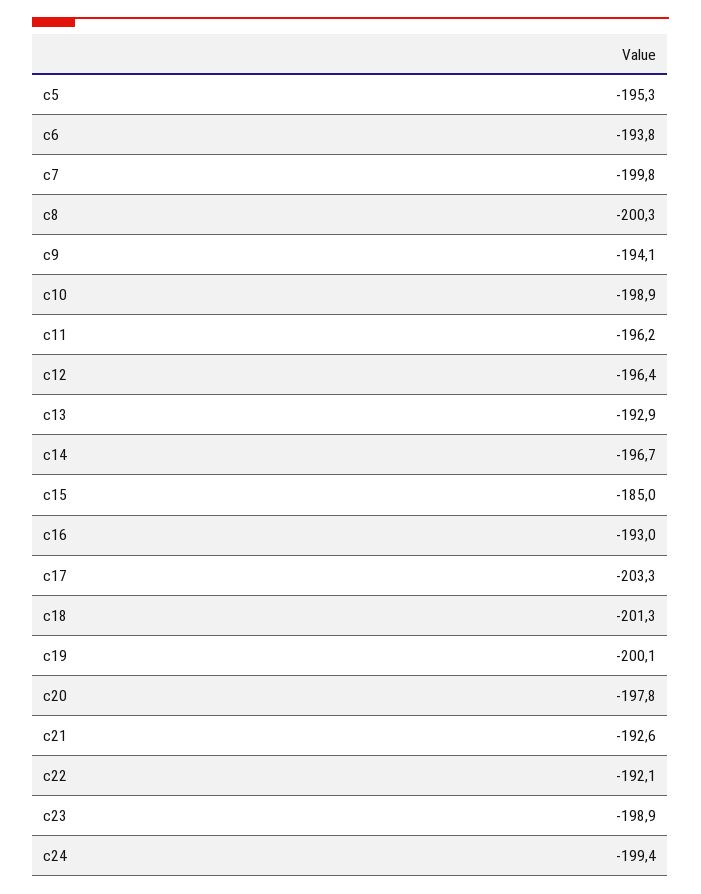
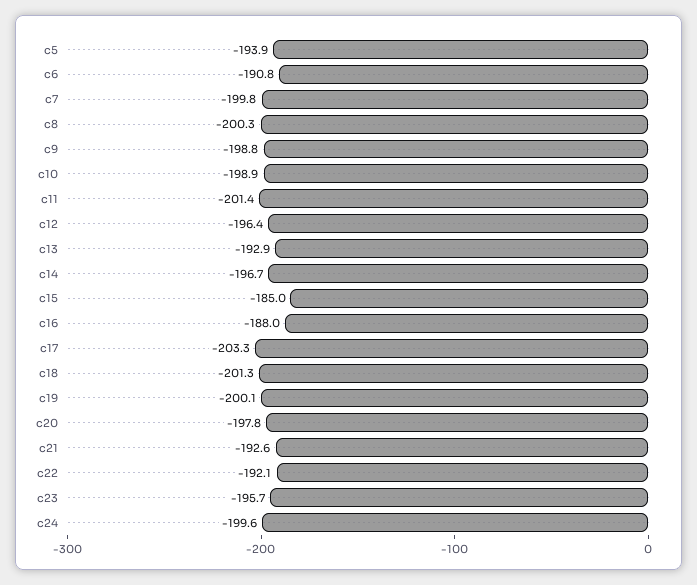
c5: -195.3 -> -193.9
c6: -193.8 -> -190.8
c9: -194.1 -> -198.8
c11: -196.2 -> -201.4
c16: -193 -> -188
c23: -198.9 -> -195.7
c24: -199.4 -> -199.6

